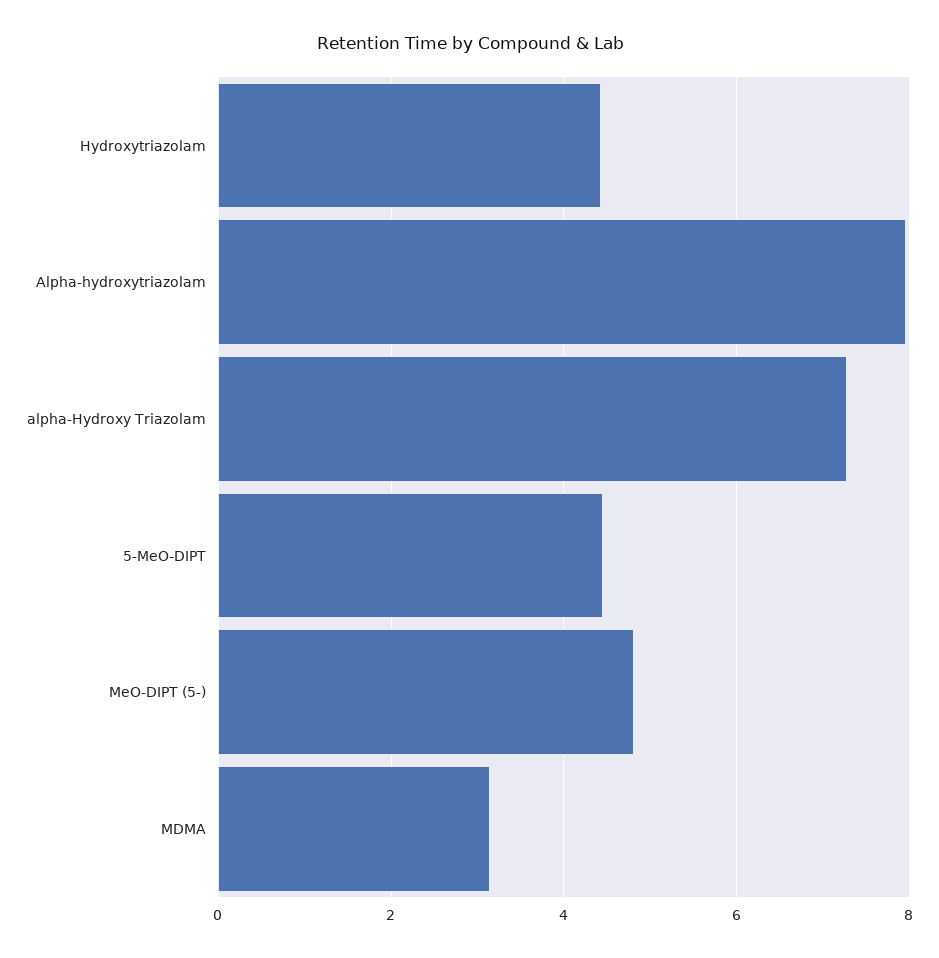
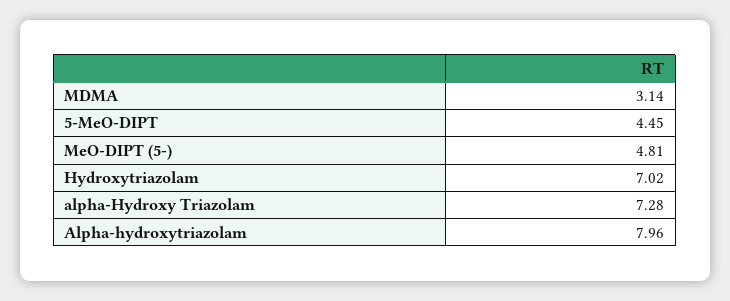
Hydroxytriazolam: 4.4 -> 7.02

